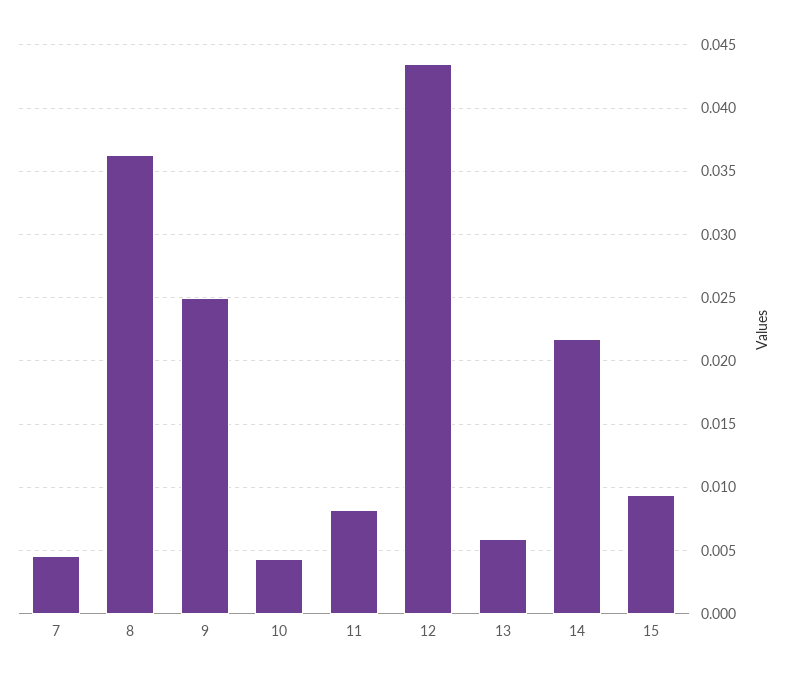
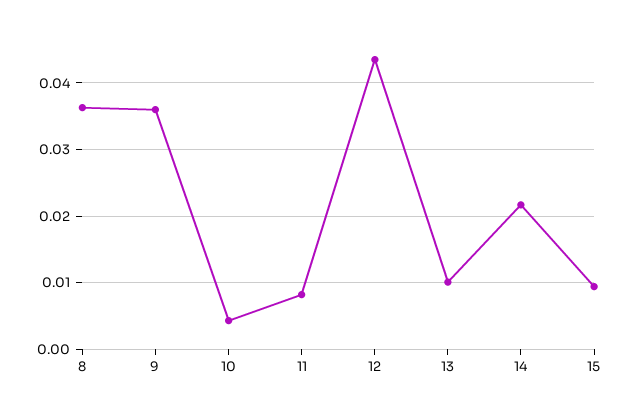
7: 0.0045 -> none
9: 0.025 -> 0.036
13: 0.006 -> 0.01

